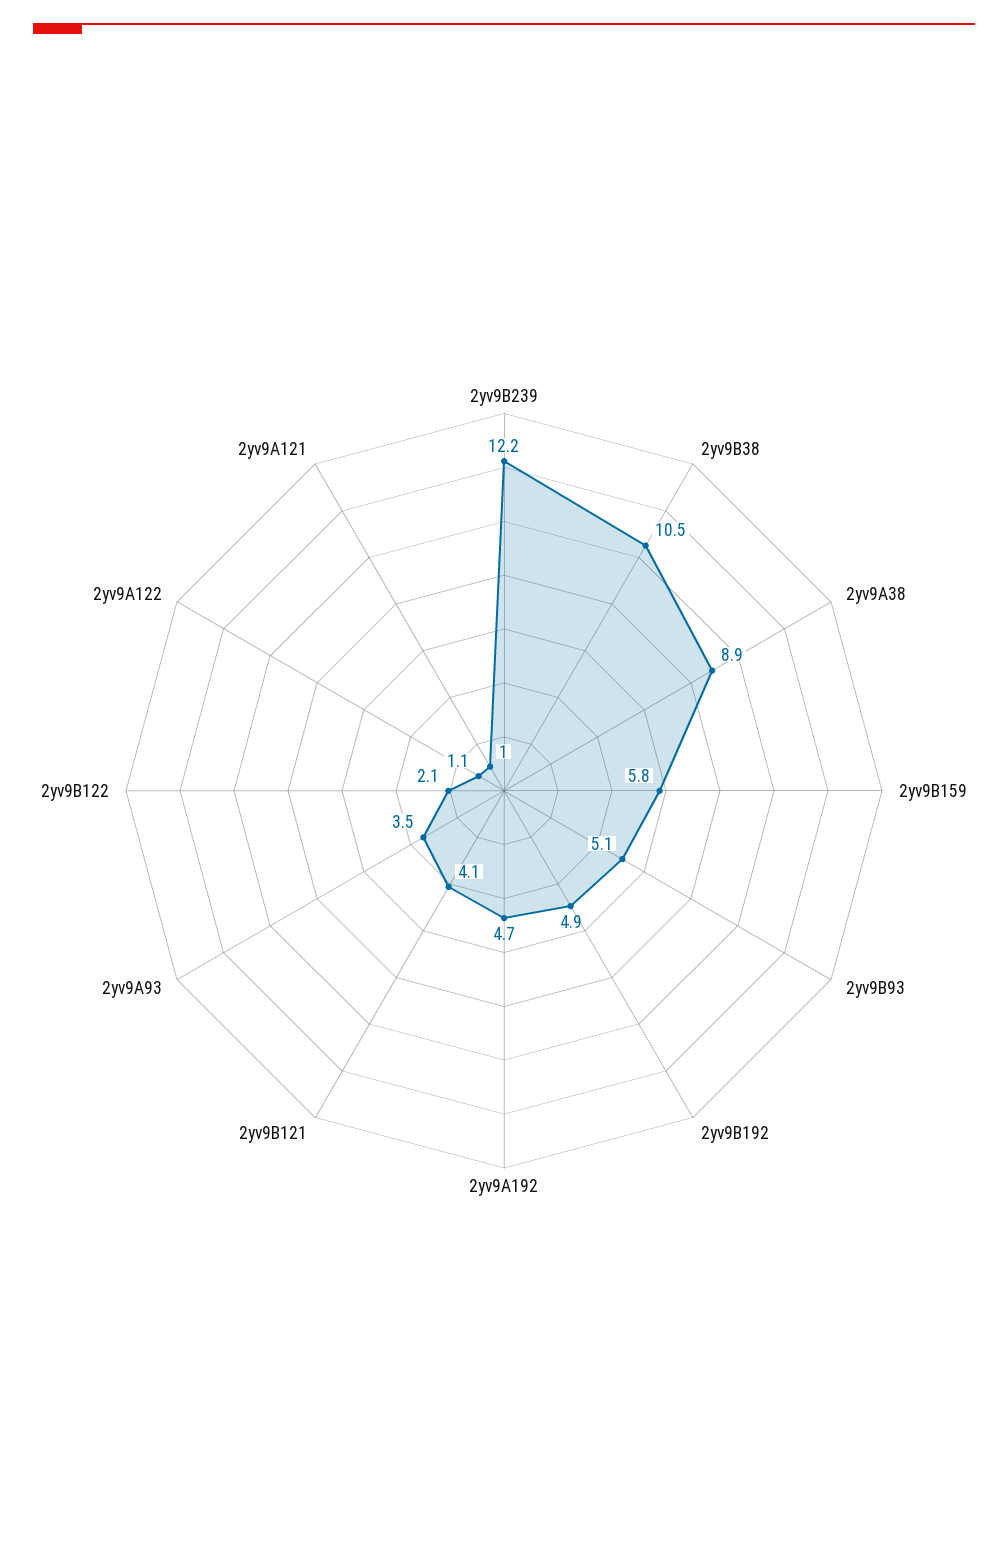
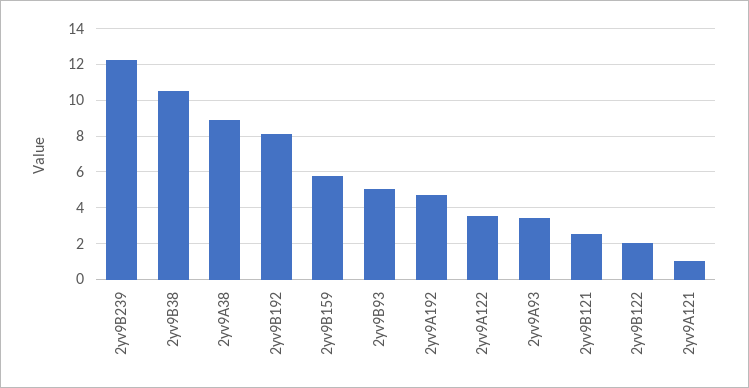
2yv9B192: 4.9 -> 8
2yv9B121: 4.1 -> 2.5
2yv9A122: 1.1 -> 3.5

